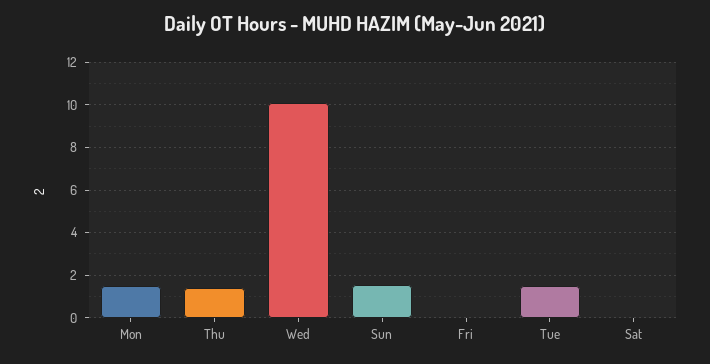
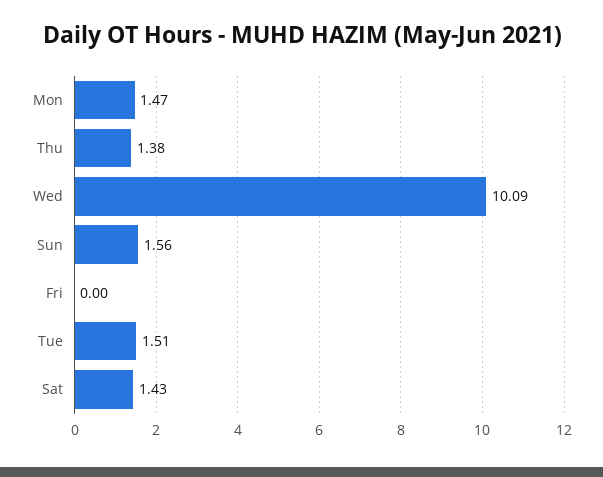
Sat: 0 -> 1.43

